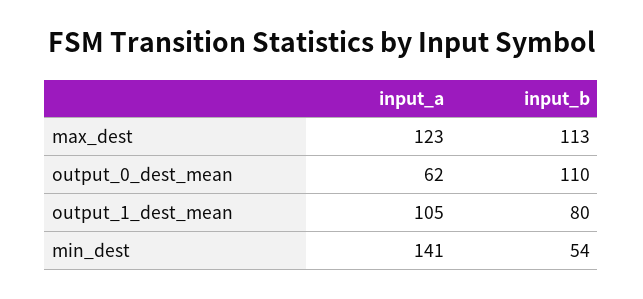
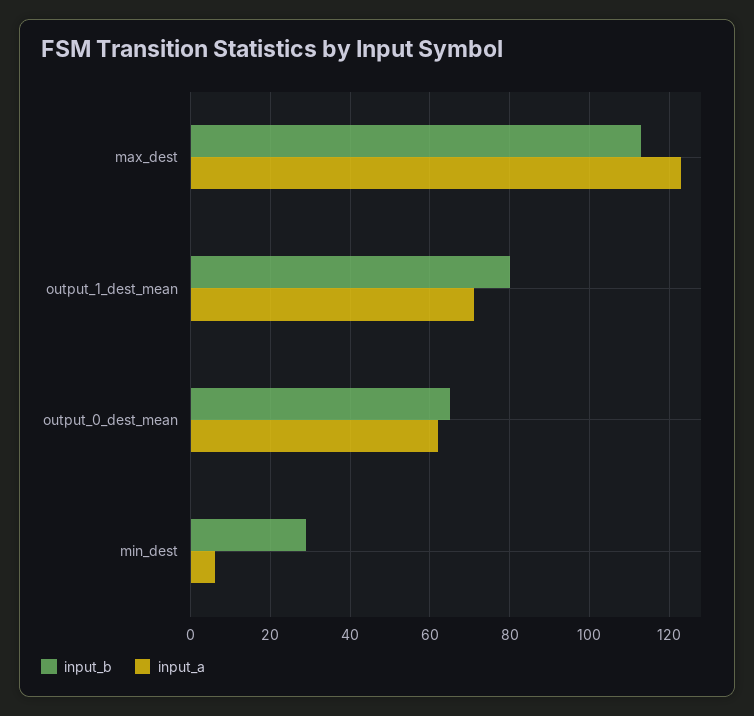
input_b, output_0_dest_mean: 110 -> 65
input_a, output_1_dest_mean: 105 -> 70
input_a, min_dest: 141 -> 5
input_b, min_dest: 54 -> 30

